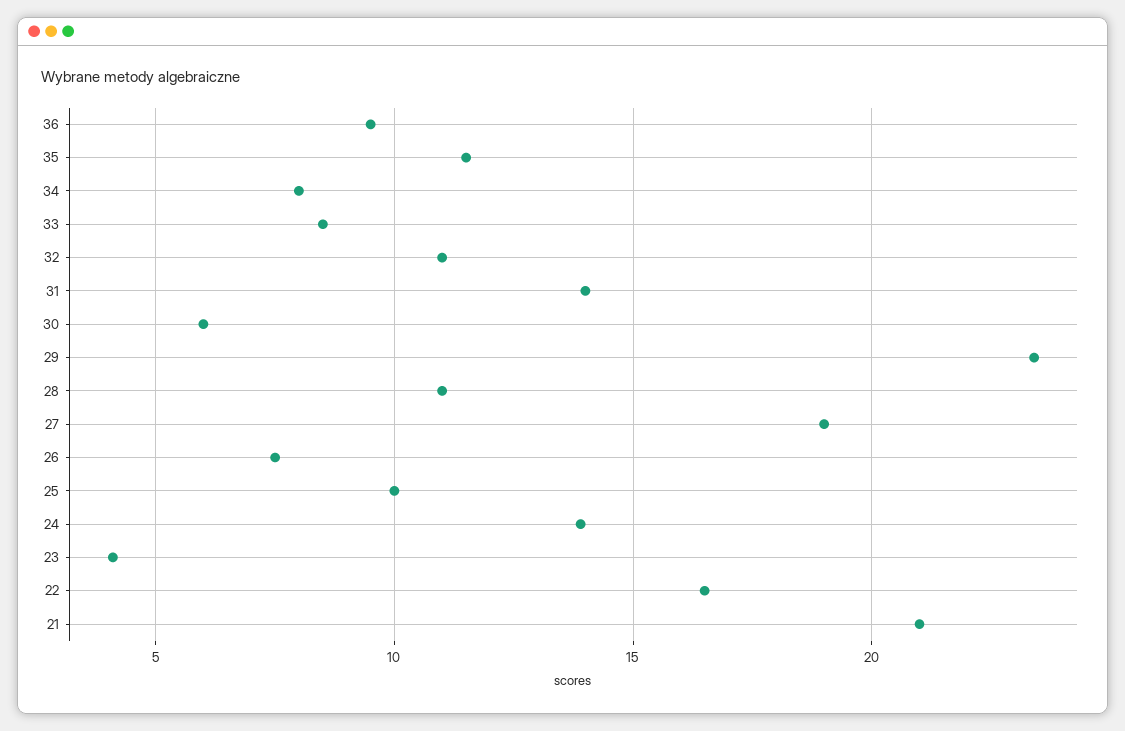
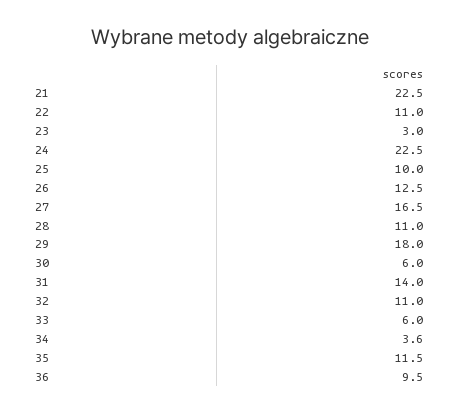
34: 8 -> 3.6
33: 8.5 -> 6
29: 23.5 -> 18
27: 19 -> 16.5
26: 7.5 -> 12.5
24: 14 -> 22.5
23: 4 -> 3
22: 16.5 -> 11
21: 21 -> 22.5

